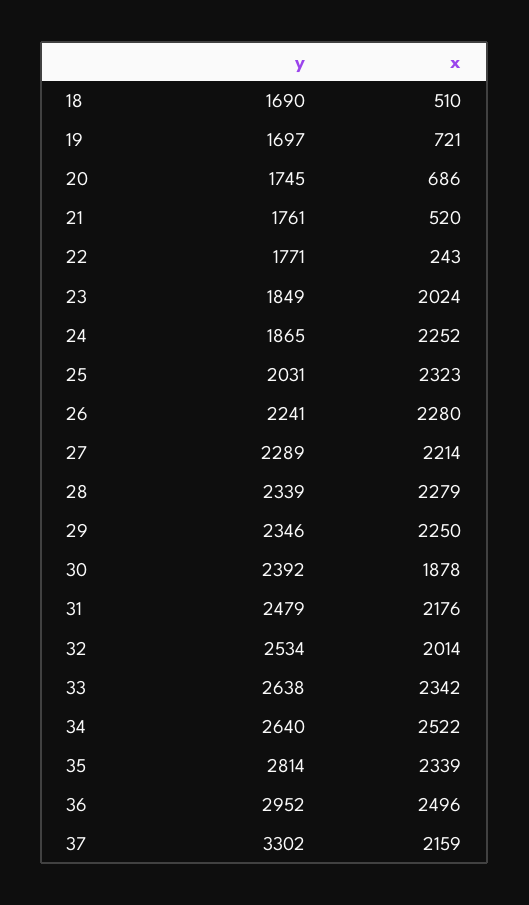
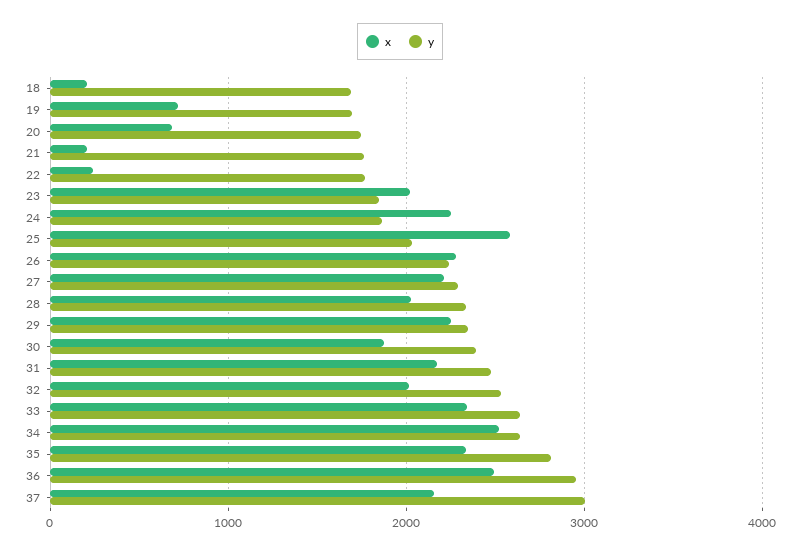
x, 18: 510 -> 200
x, 21: 520 -> 200
x, 25: 2323 -> 2600
x, 28: 2279 -> 2000
y, 37: 3302 -> 3000

